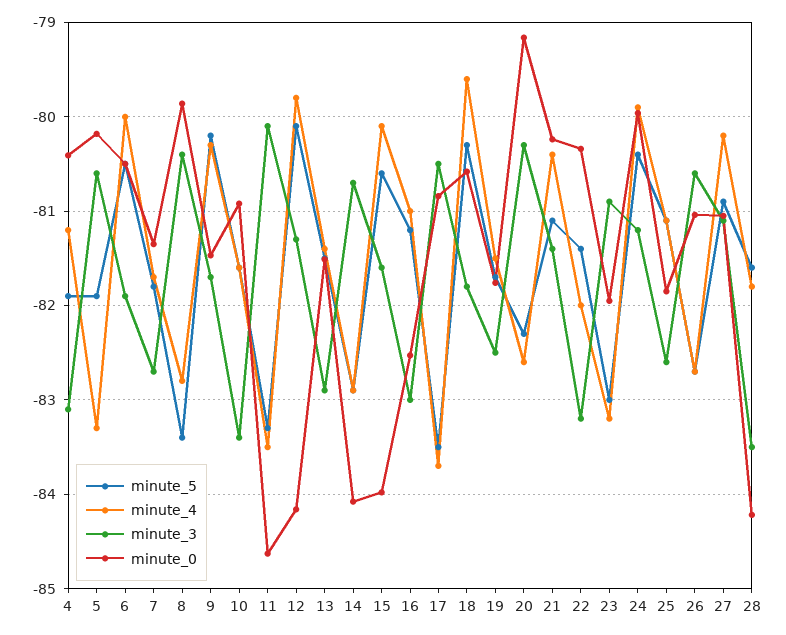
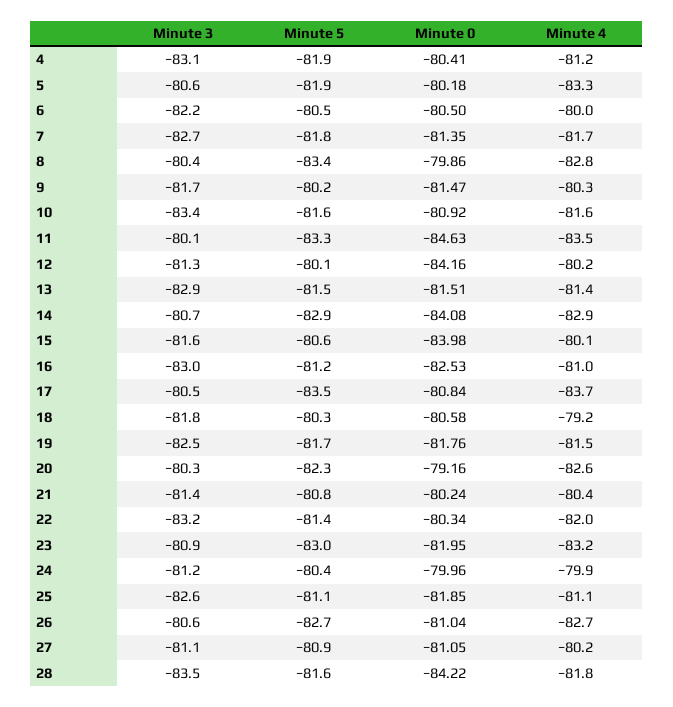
minute_3, 6: -81.9 -> -82.2
minute_4, 12: -79.8 -> -80.2
minute_4, 18: -79.6 -> -79.2
minute_5, 21: -81.1 -> -80.8

